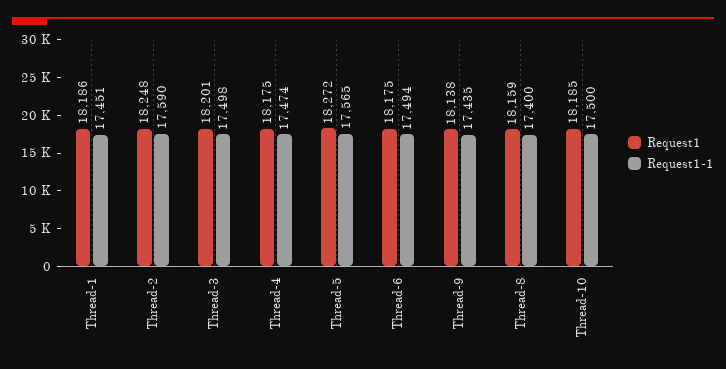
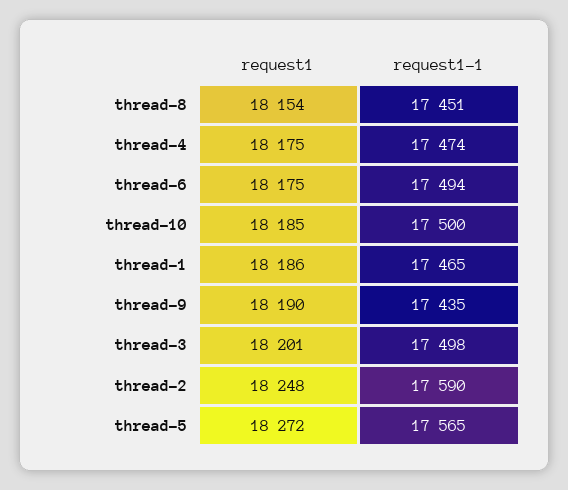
Request1-1, Thread-1: 17451 -> 17465
Request1, Thread-9: 18138 -> 18190
Request1, Thread-8: 18159 -> 18154
Request1-1, Thread-8: 17400 -> 17451

